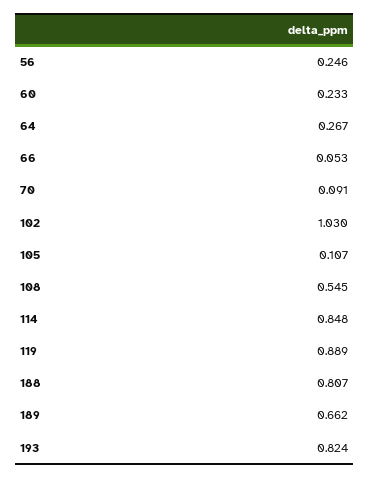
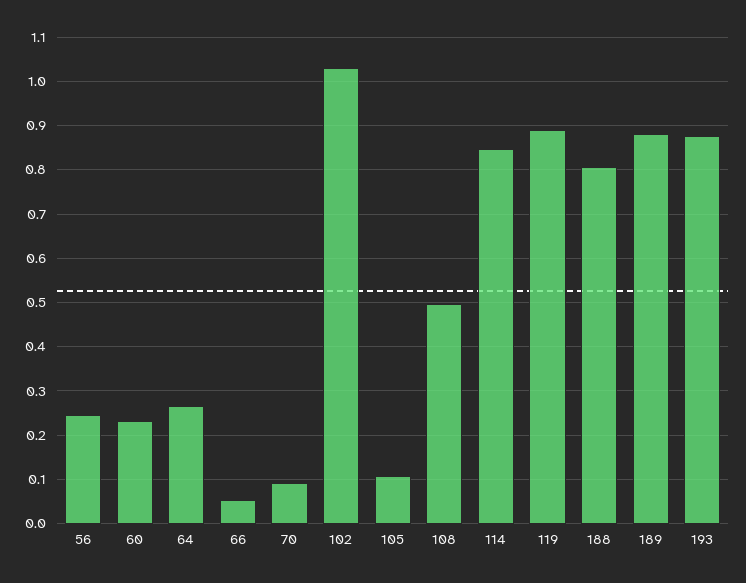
108: 0.545 -> 0.5
189: 0.662 -> 0.88
193: 0.824 -> 0.88

